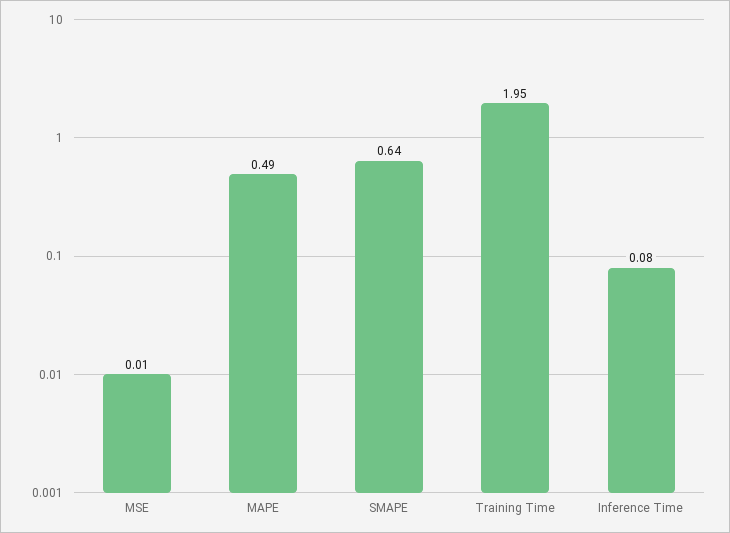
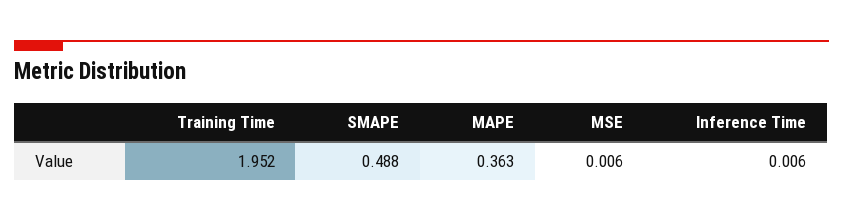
MAPE: 0.49 -> 0.363
SMAPE: 0.64 -> 0.488
Inference Time: 0.08 -> 0.006

